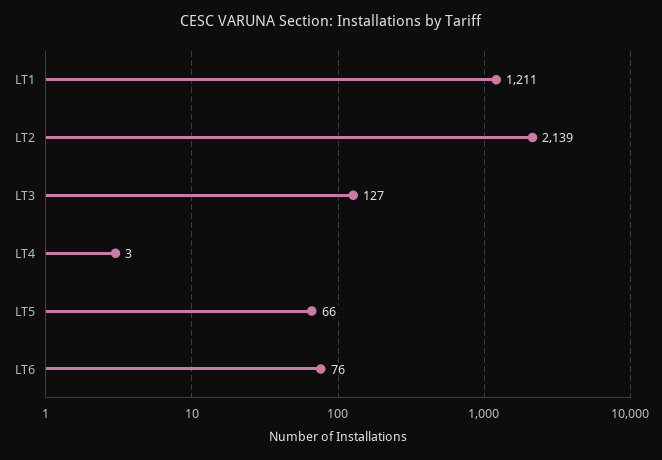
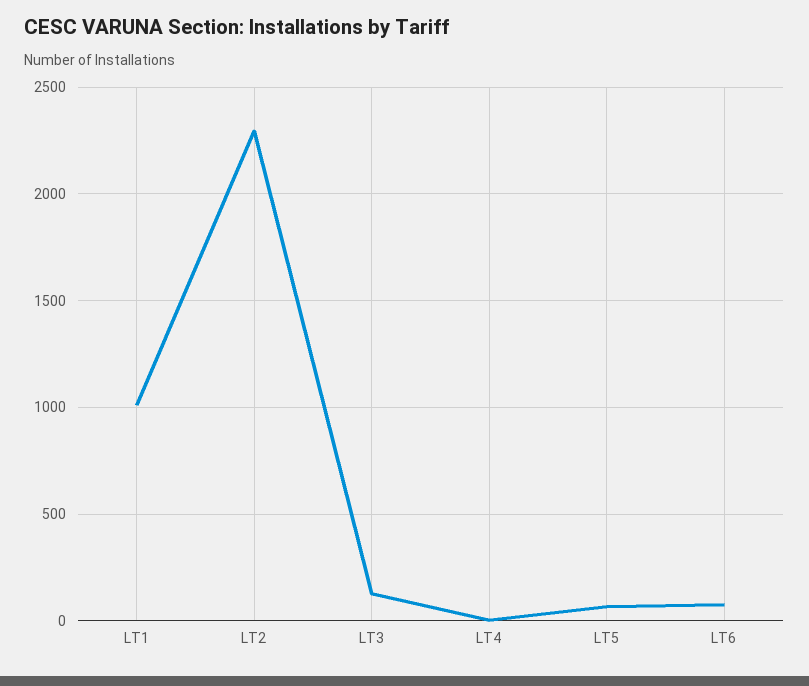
LT1: 1211 -> 1000
LT2: 2139 -> 2300

